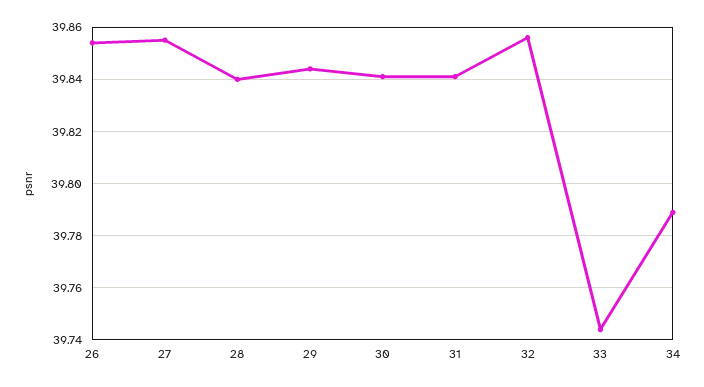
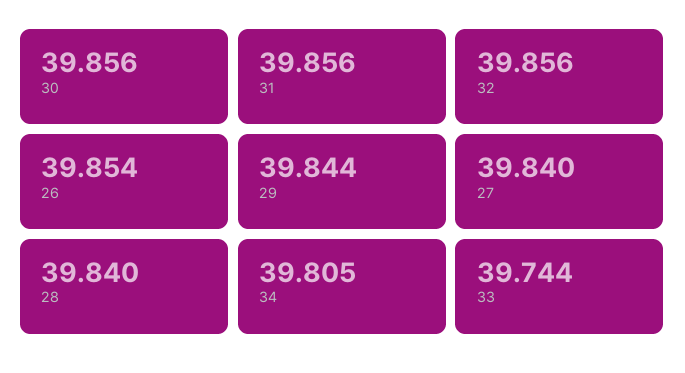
27: 39.855 -> 39.84
30: 39.84 -> 39.856
31: 39.84 -> 39.856
34: 39.79 -> 39.805

